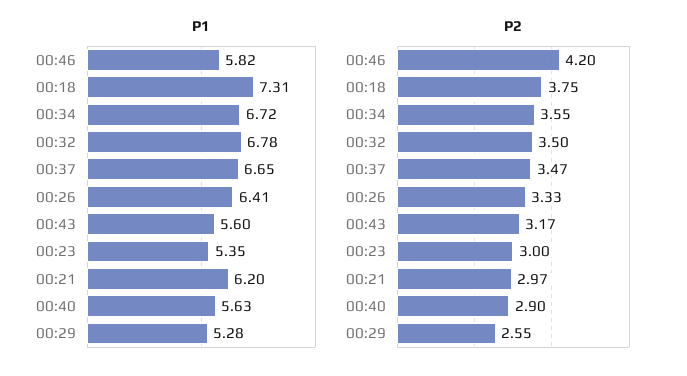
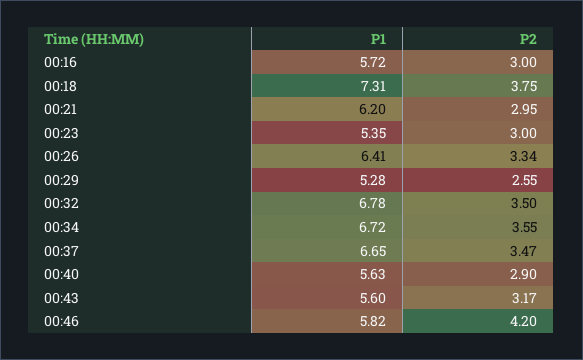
P2, 00:26: 3.33 -> 3.34
P2, 00:21: 2.97 -> 2.95
P1, 00:16: none -> 5.72
P2, 00:16: none -> 3

